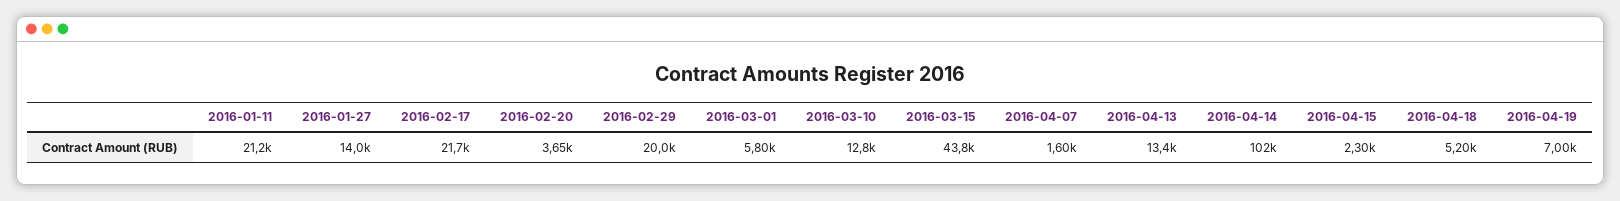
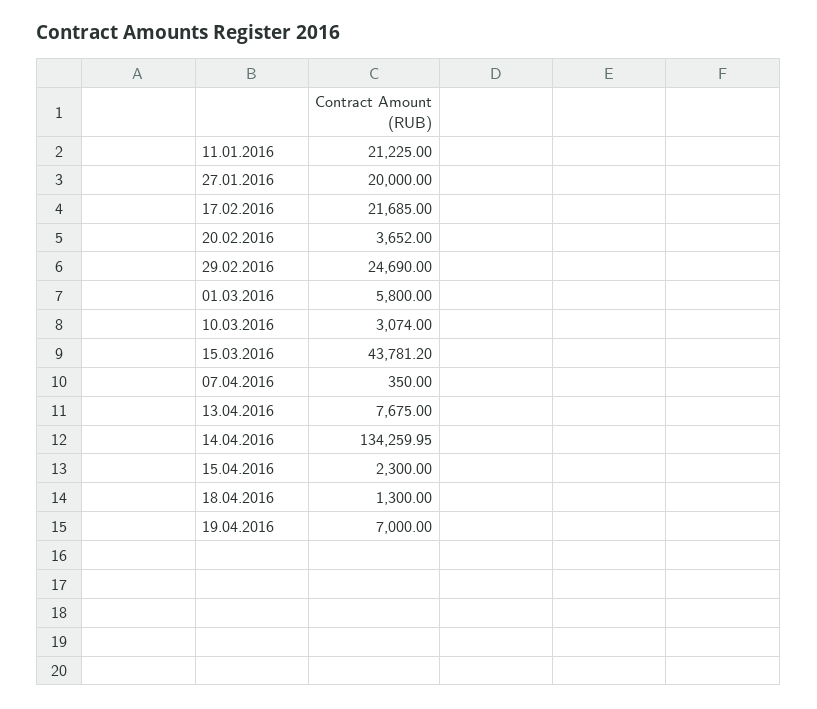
2016-01-27: 14000 -> 20000
2016-02-29: 20000 -> 24690
2016-03-10: 12800 -> 3074
2016-04-07: 1600 -> 350
2016-04-13: 13400 -> 7675
2016-04-14: 102000 -> 134259.95
2016-04-18: 5200 -> 1300

